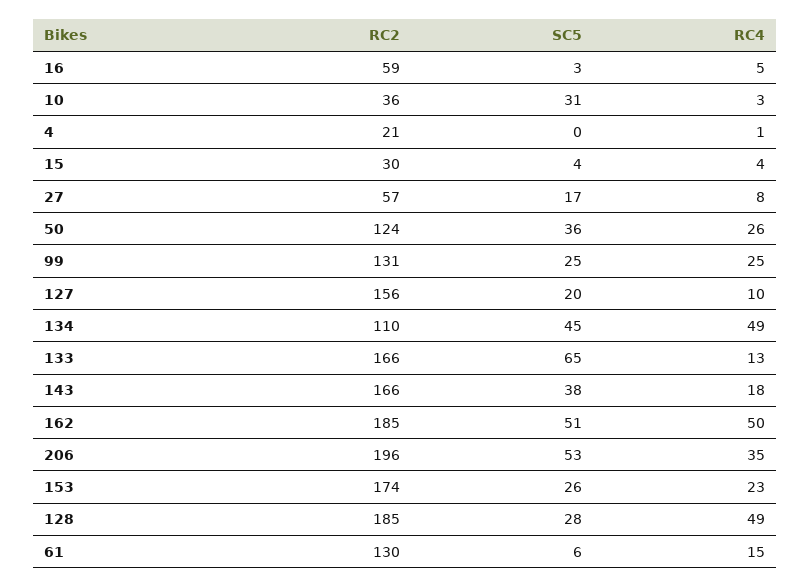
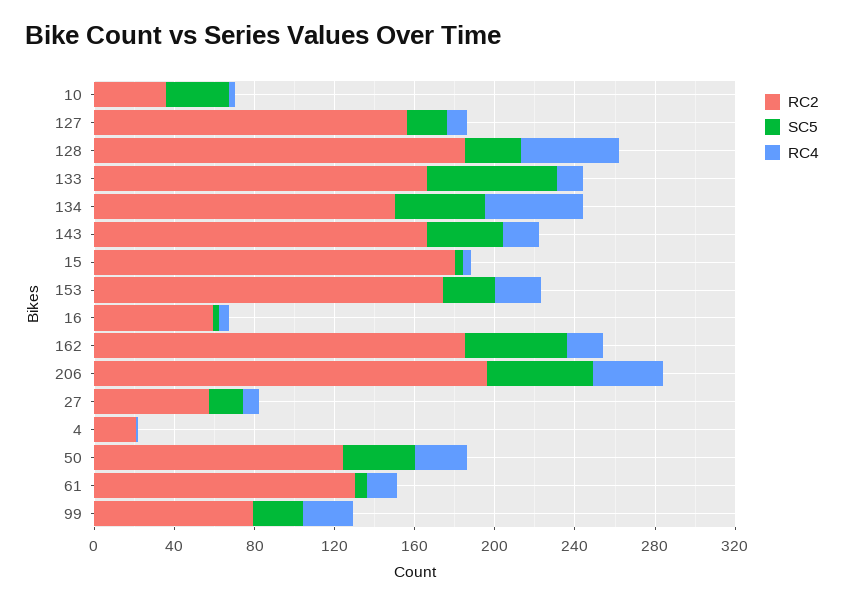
RC2, 15: 30 -> 180
RC2, 99: 131 -> 80
RC2, 134: 110 -> 150
RC4, 162: 50 -> 20

